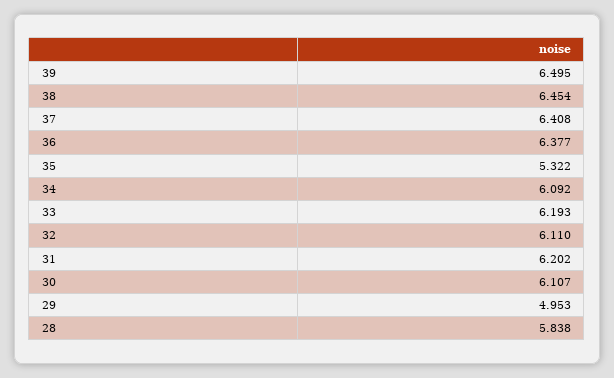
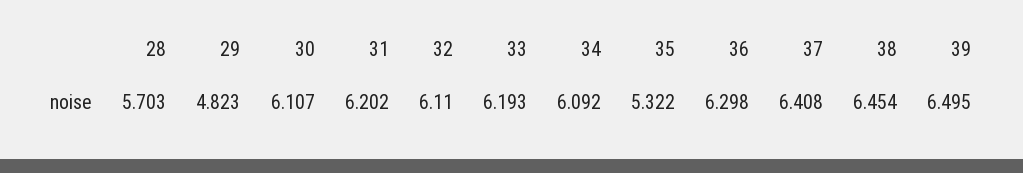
36: 6.377 -> 6.298
29: 4.953 -> 4.823
28: 5.838 -> 5.703

